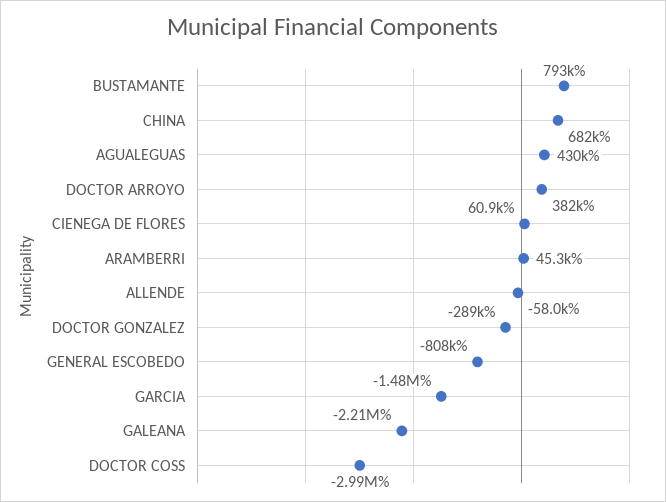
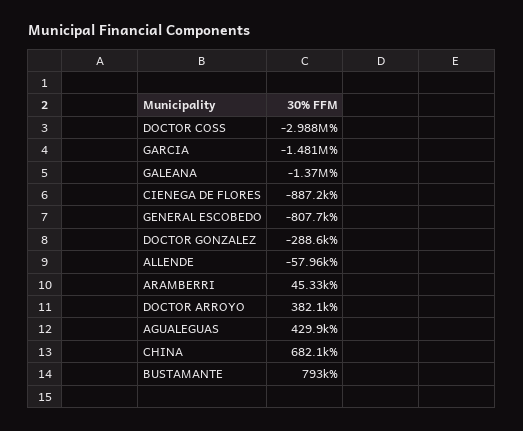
CIENEGA DE FLORES: 60900 -> -887200
GALEANA: -2210000 -> -1370000

